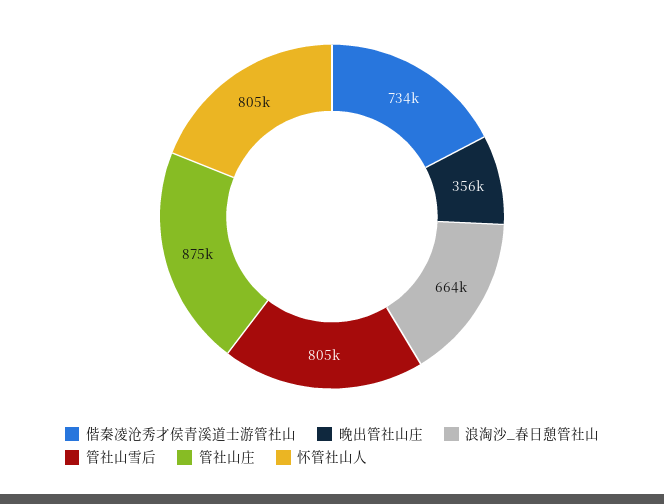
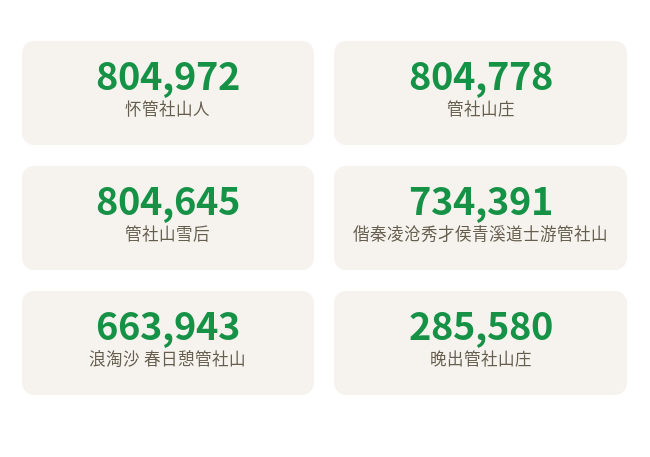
晚出管社山庄: 356000 -> 285580
管社山庄: 875000 -> 804778

